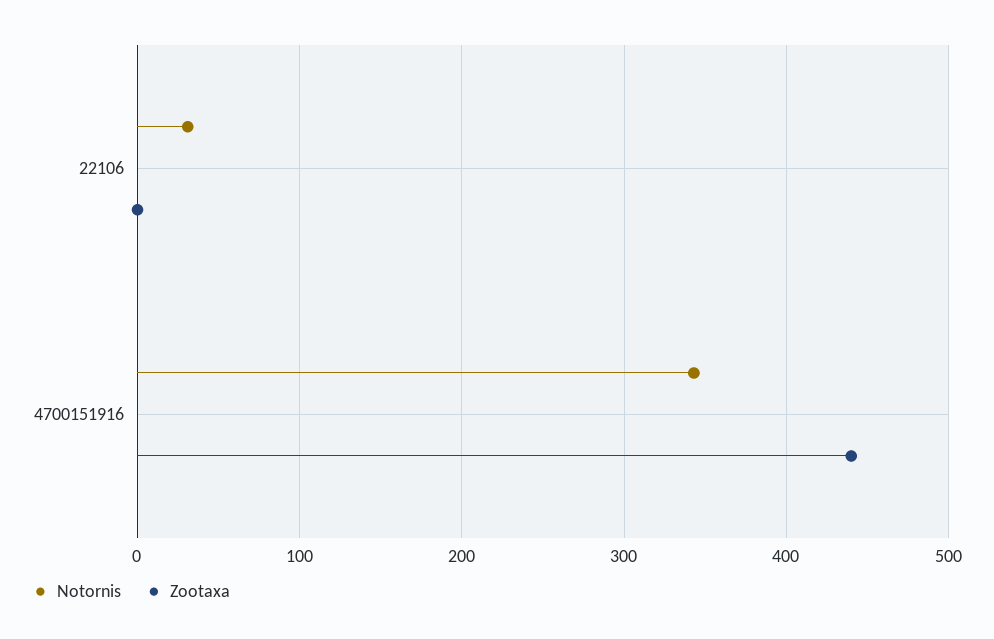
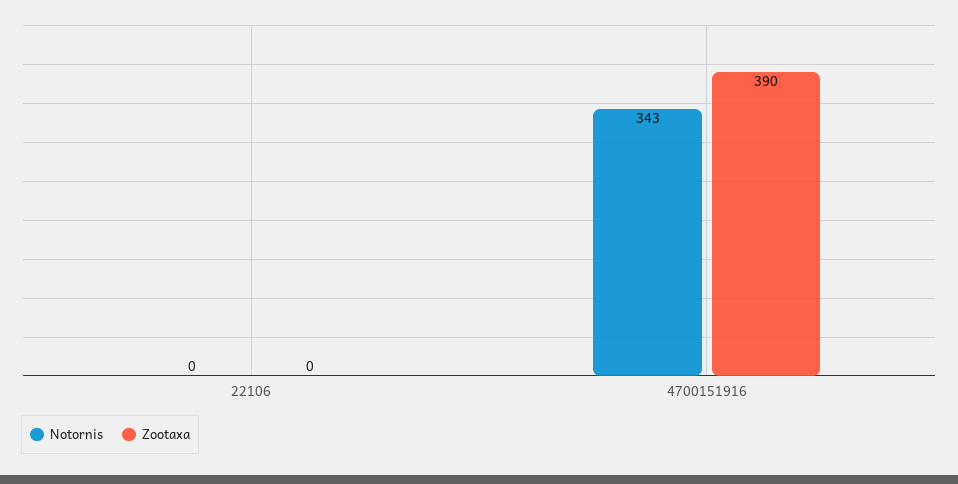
Notornis, 22106: 30 -> 0
Zootaxa, 4700151916: 440 -> 390

